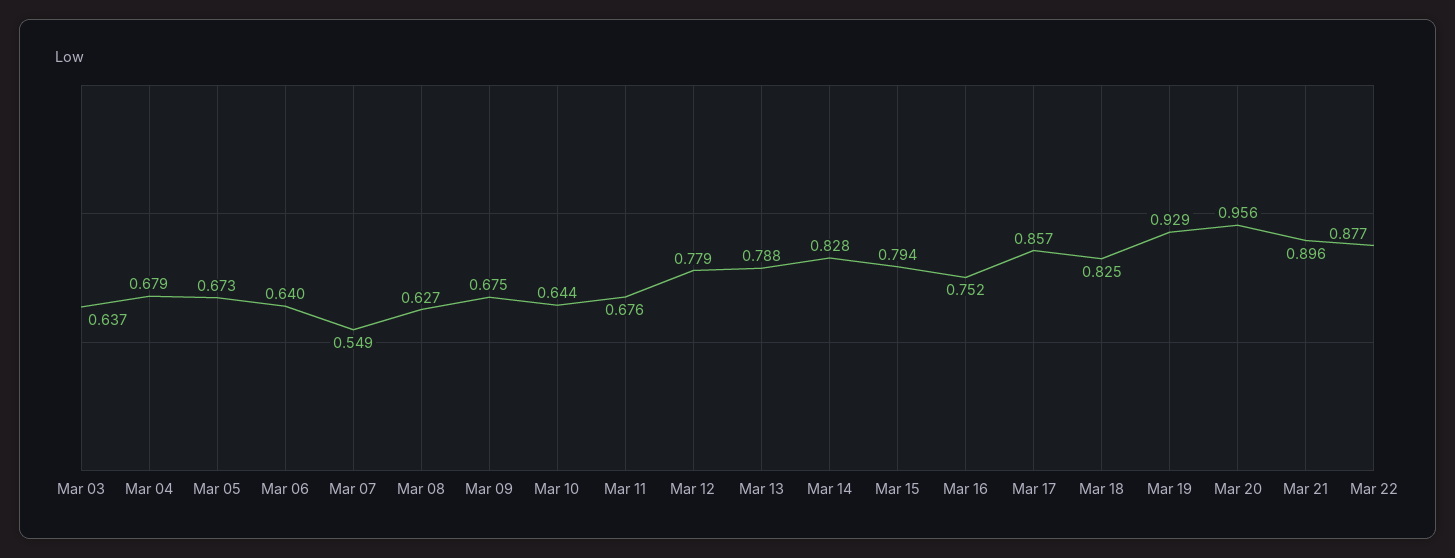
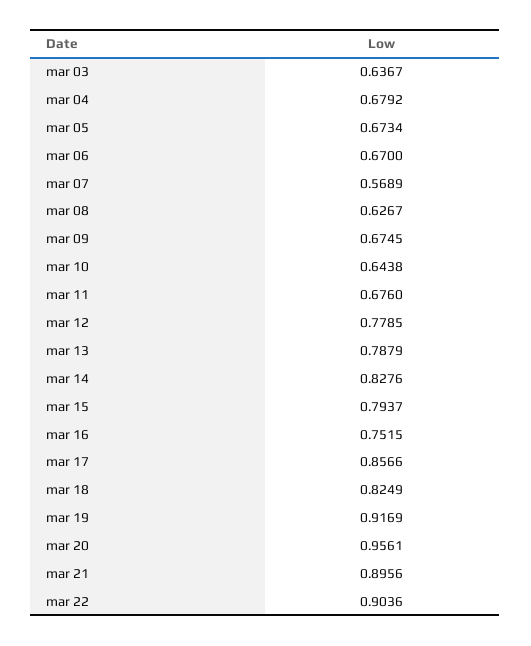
Mar 06: 0.64 -> 0.67
Mar 07: 0.549 -> 0.5689
Mar 19: 0.929 -> 0.9169
Mar 22: 0.877 -> 0.9036

